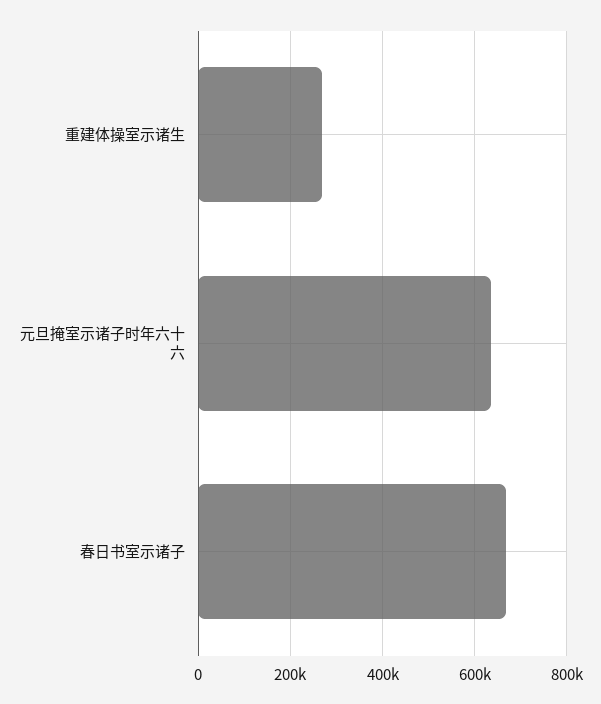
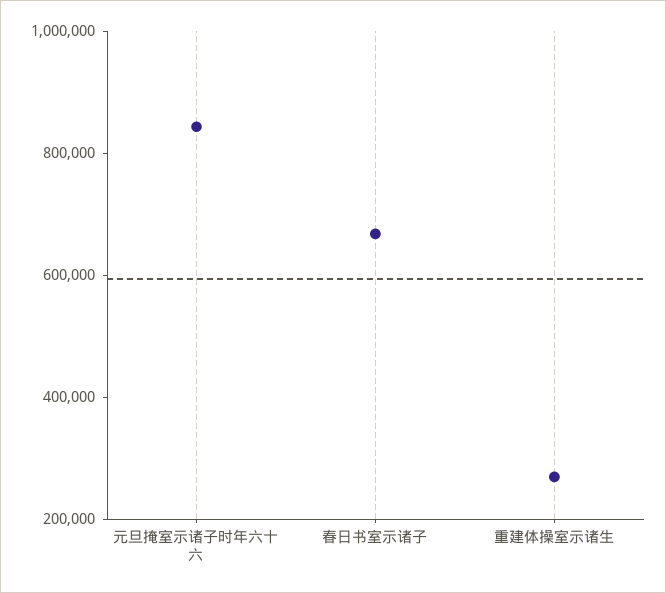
元旦掩室示诸子时年六十六: 640000 -> 850000

